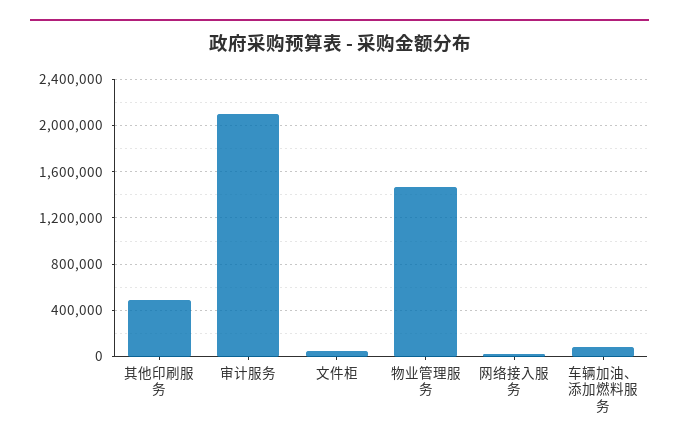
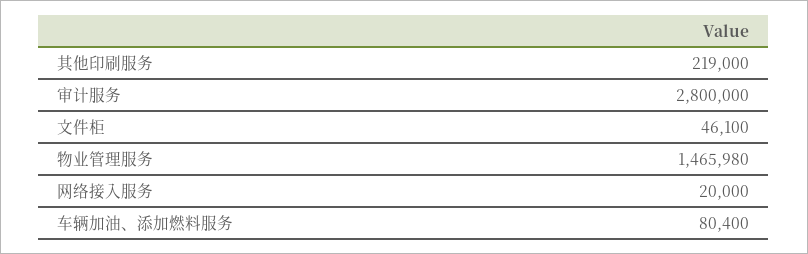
其他印刷服务: 500000 -> 219000
审计服务: 2100000 -> 2800000

